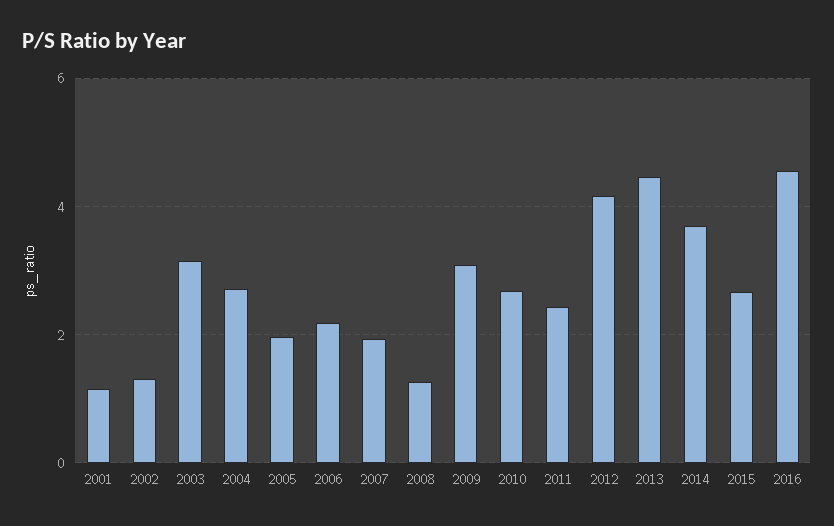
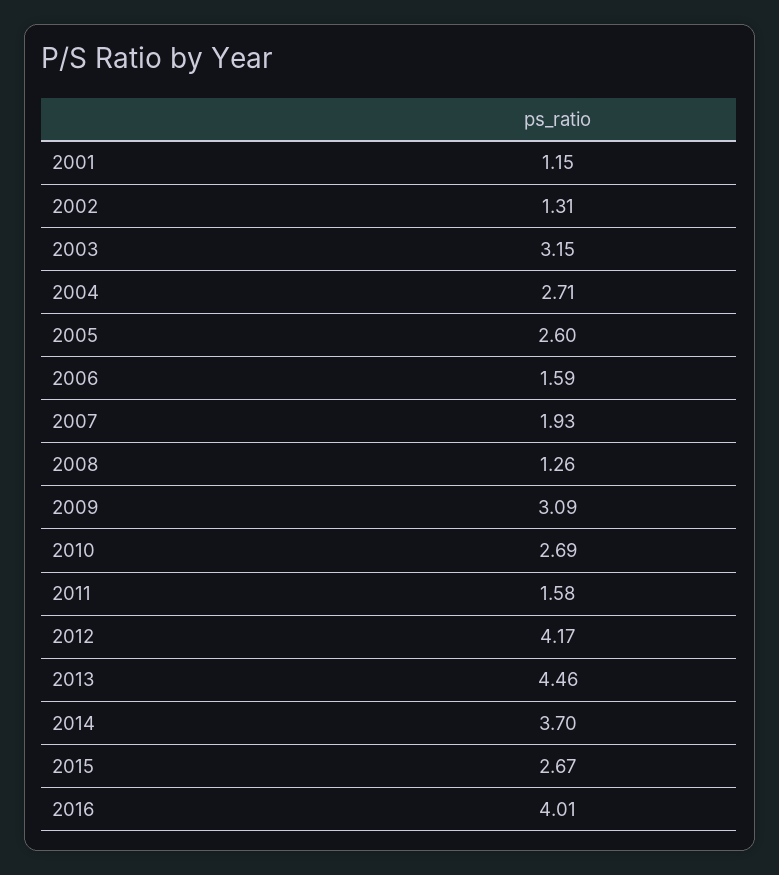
2005: 2 -> 2.6
2006: 2.2 -> 1.59
2011: 2.4 -> 1.58
2016: 4.6 -> 4.01

